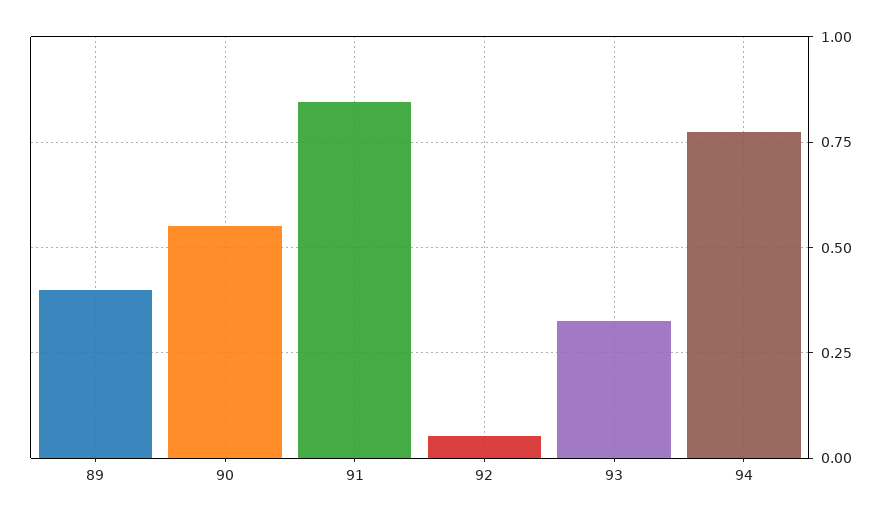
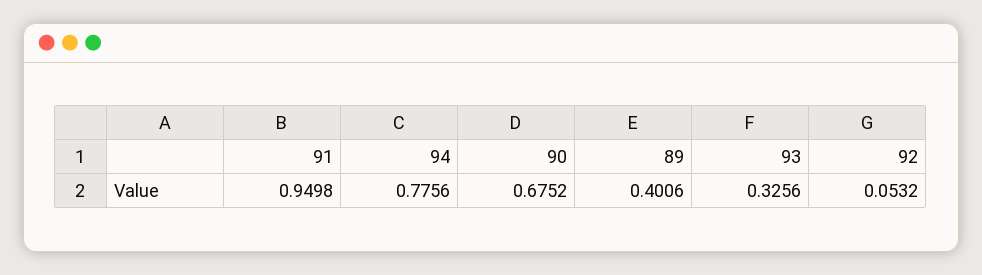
90: 0.55 -> 0.6752
91: 0.85 -> 0.9498

